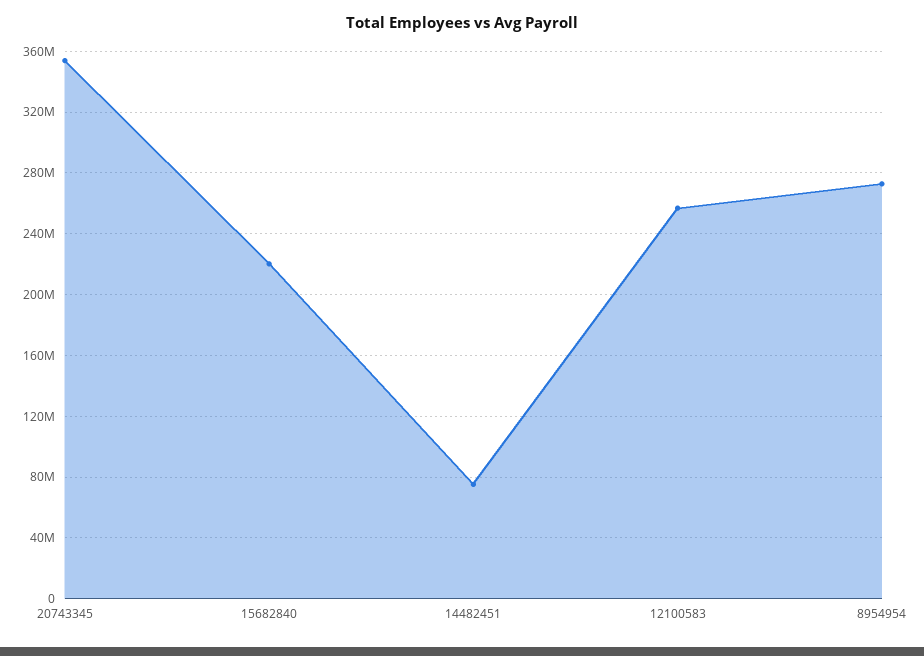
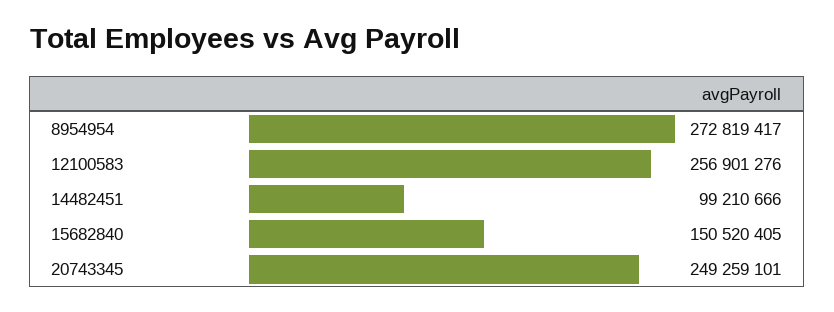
20743345: 355000000 -> 249259101
15682840: 220000000 -> 150520405
14482451: 75000000 -> 99210666

